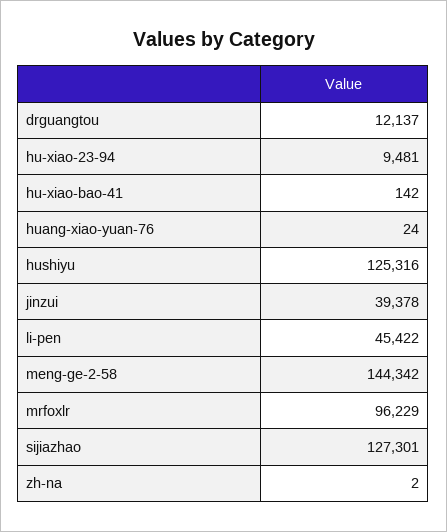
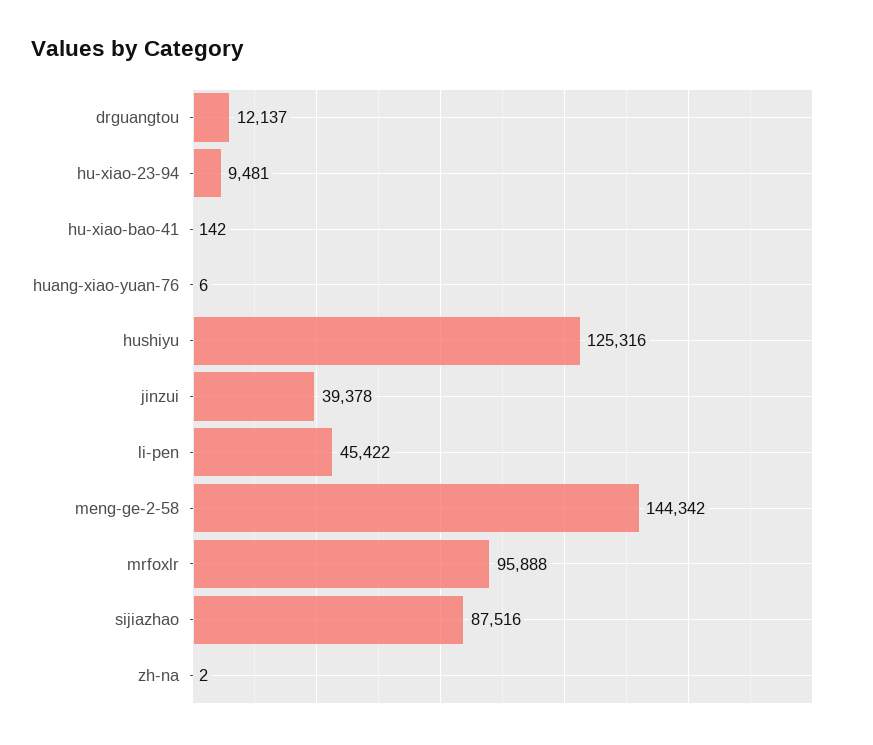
huang-xiao-yuan-76: 24 -> 6
mrfoxlr: 96229 -> 95888
sijiazhao: 127301 -> 87516

